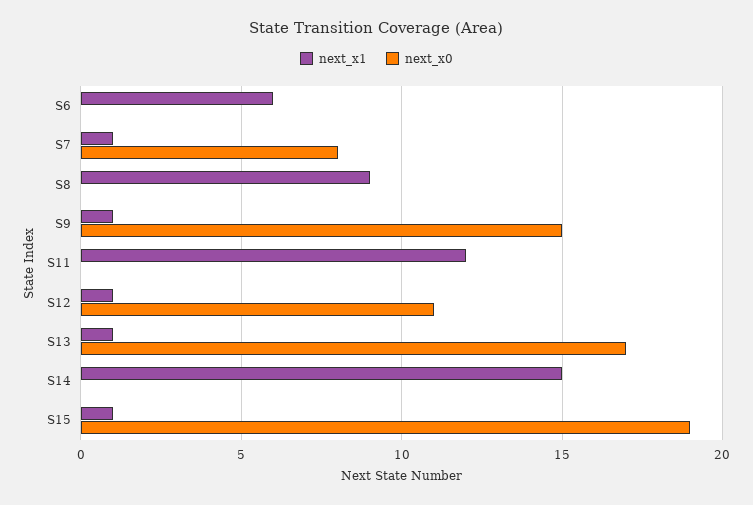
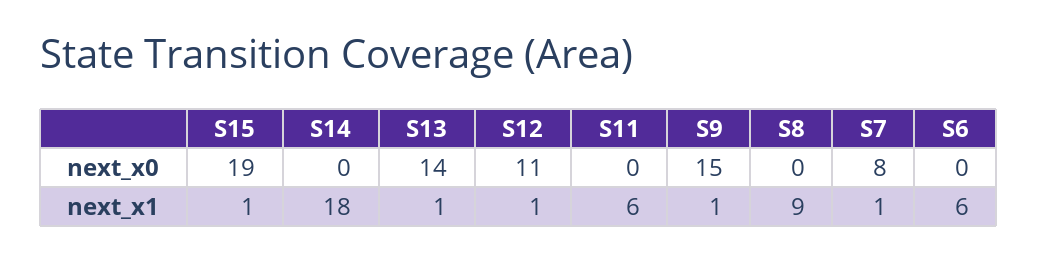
next_x1, S11: 12 -> 6
next_x0, S13: 17 -> 14
next_x1, S14: 15 -> 18

